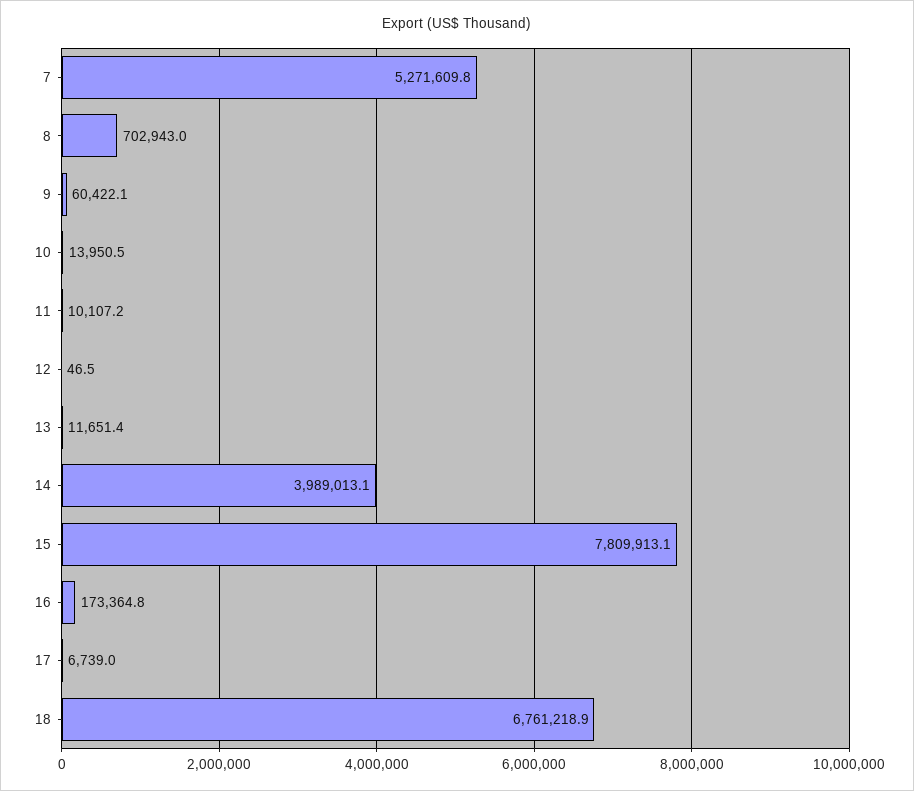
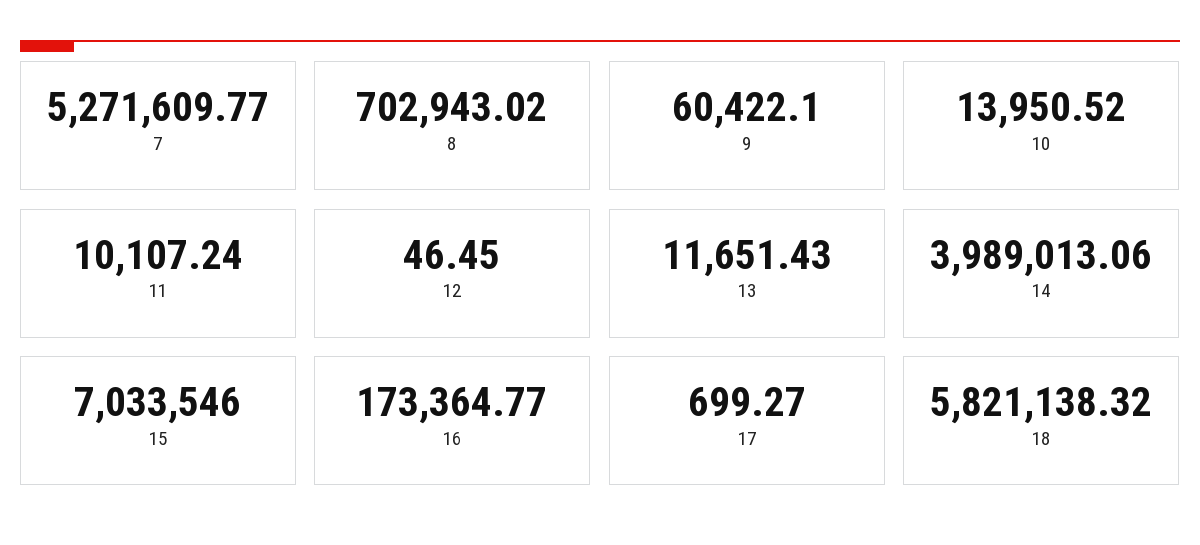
15: 7809913.1 -> 7033546
17: 6739 -> 699.27
18: 6761218.9 -> 5821138.32

